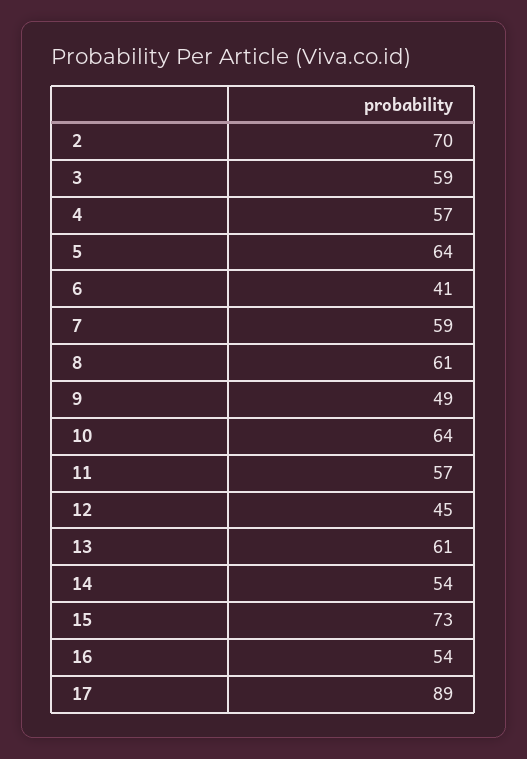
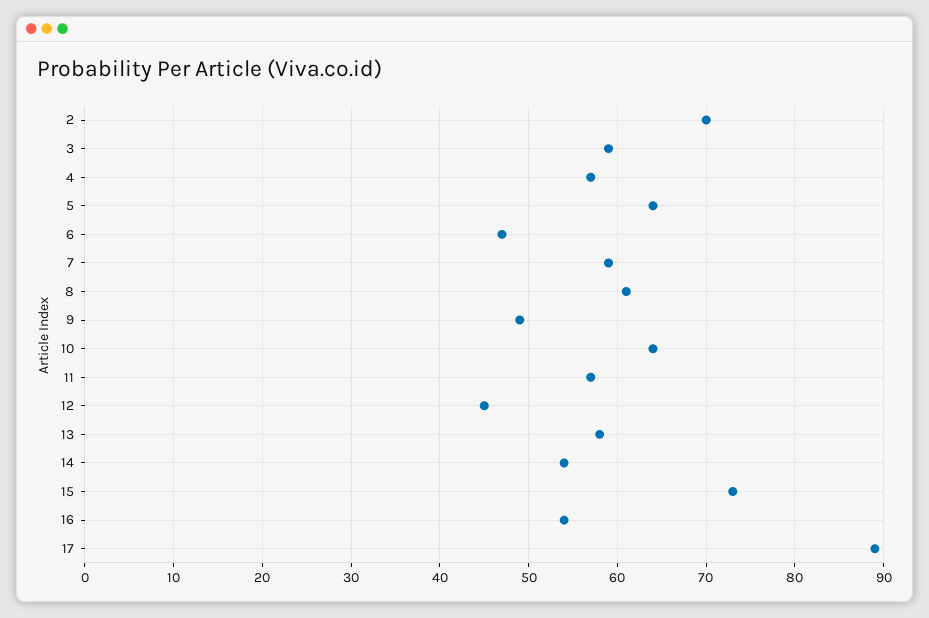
6: 41 -> 47
13: 61 -> 58

